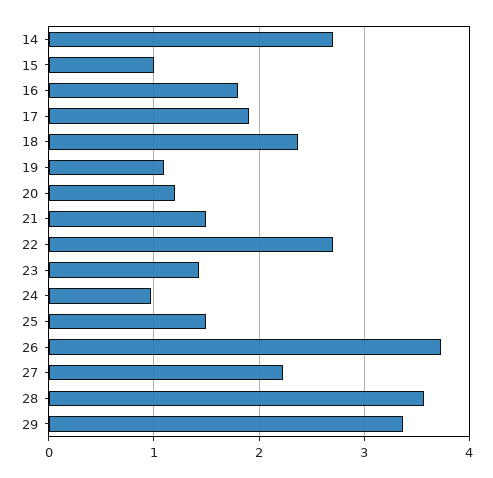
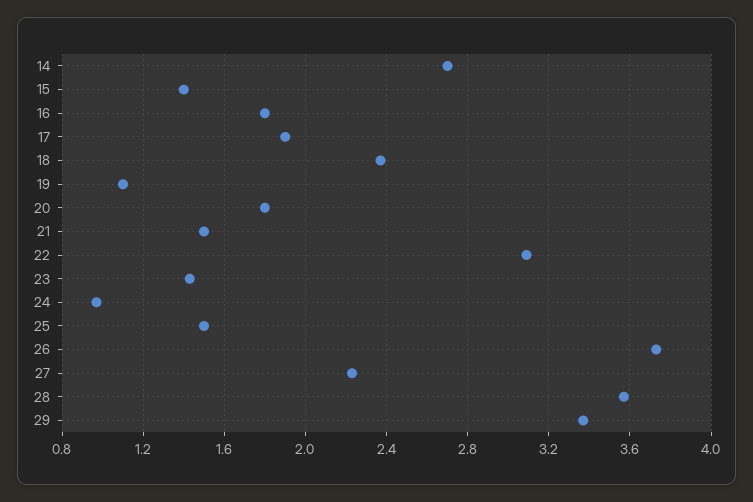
15: 1 -> 1.4
20: 1.2 -> 1.8
22: 2.7 -> 3.1

